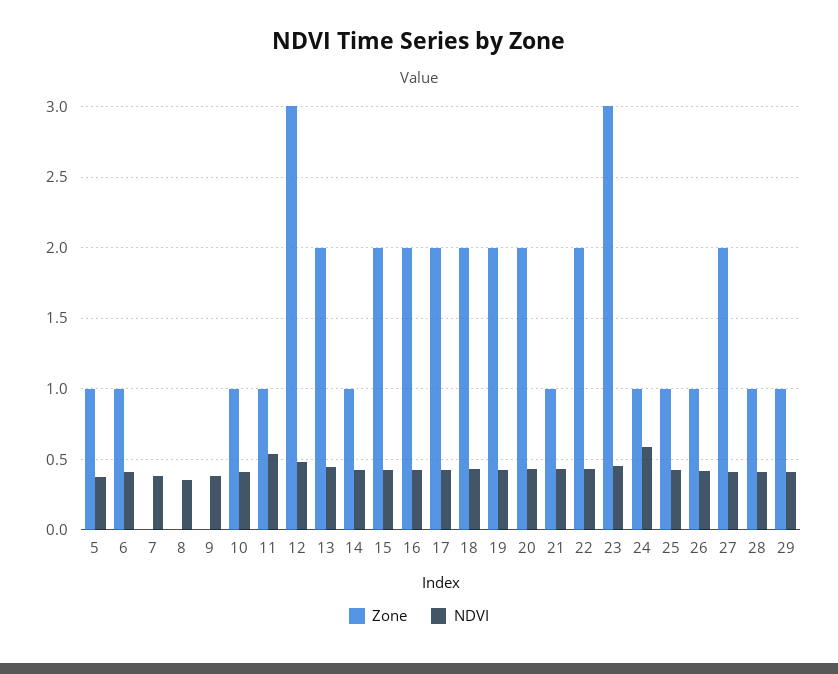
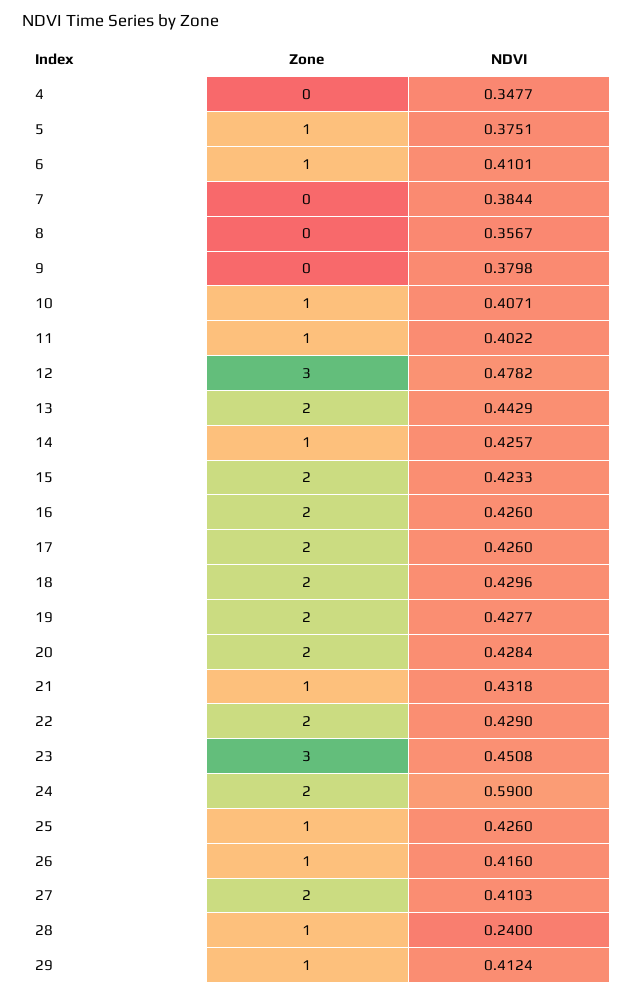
NDVI, 11: 0.55 -> 0.4022
Zone, 24: 1 -> 2
NDVI, 28: 0.4 -> 0.24
Zone, 4: none -> 0
NDVI, 4: none -> 0.3477

